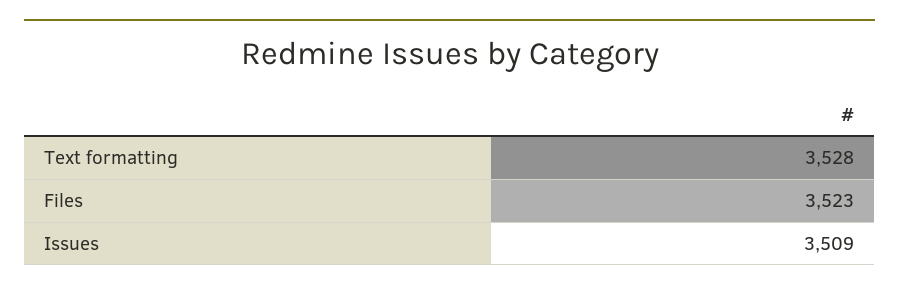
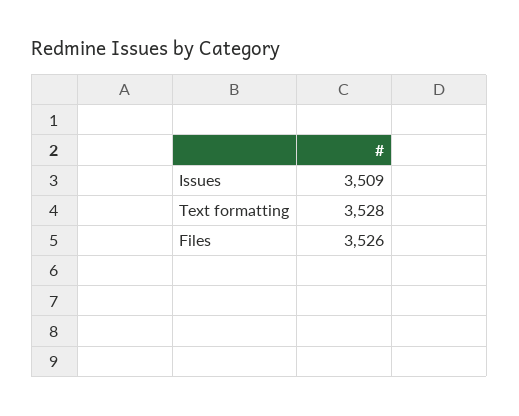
Files: 3523 -> 3526

